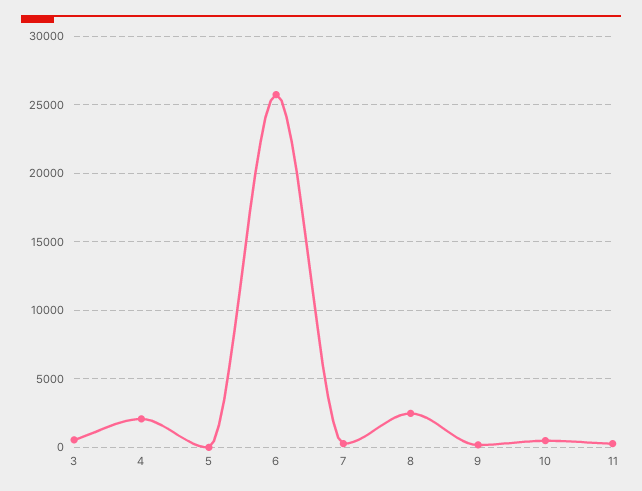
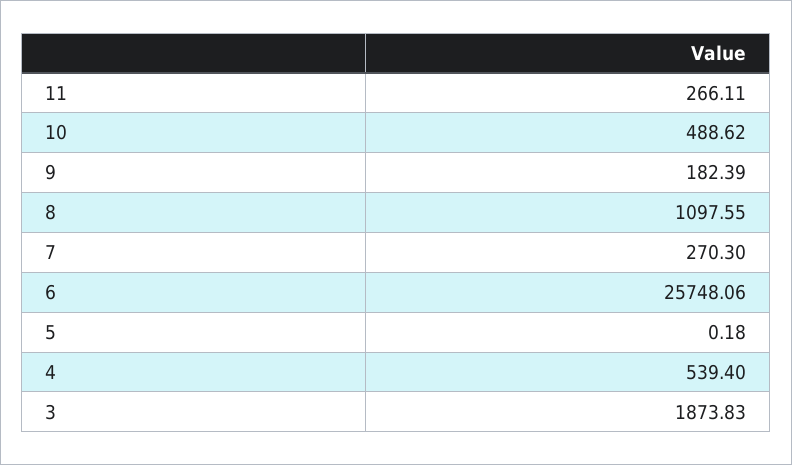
3: 500 -> 1873.83
4: 2000 -> 539.4
8: 2500 -> 1097.55

